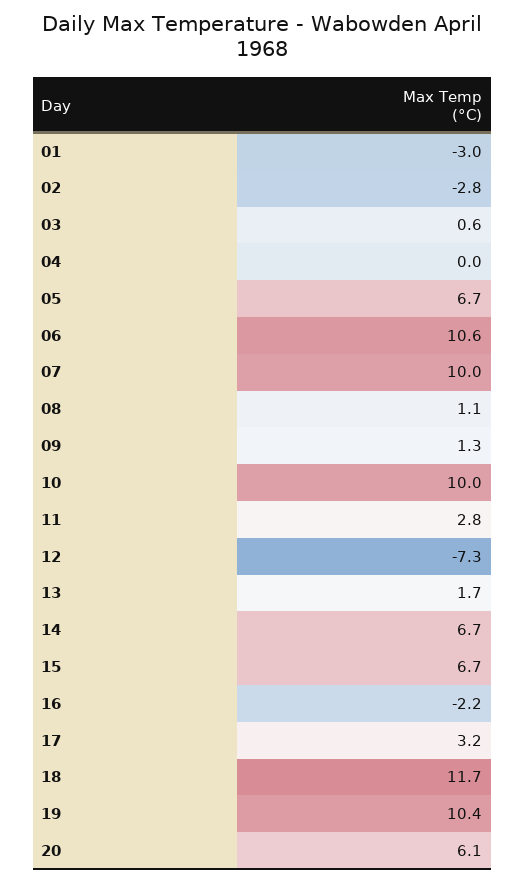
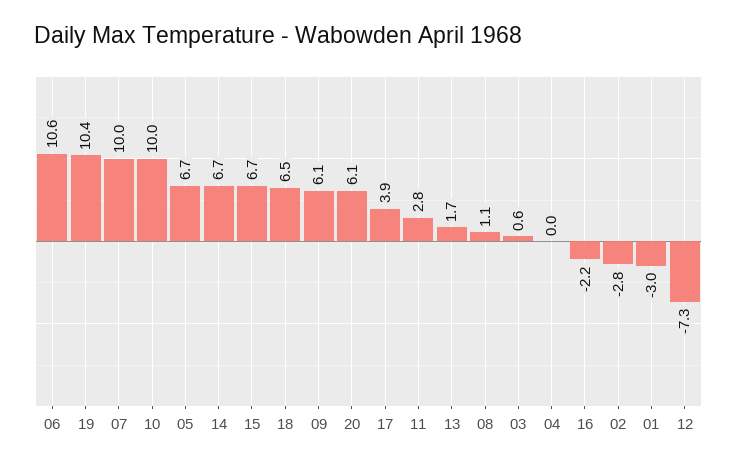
09: 1.3 -> 6.1
17: 3.2 -> 3.9
18: 11.7 -> 6.5

